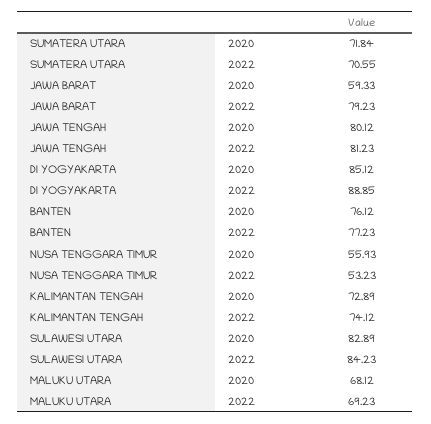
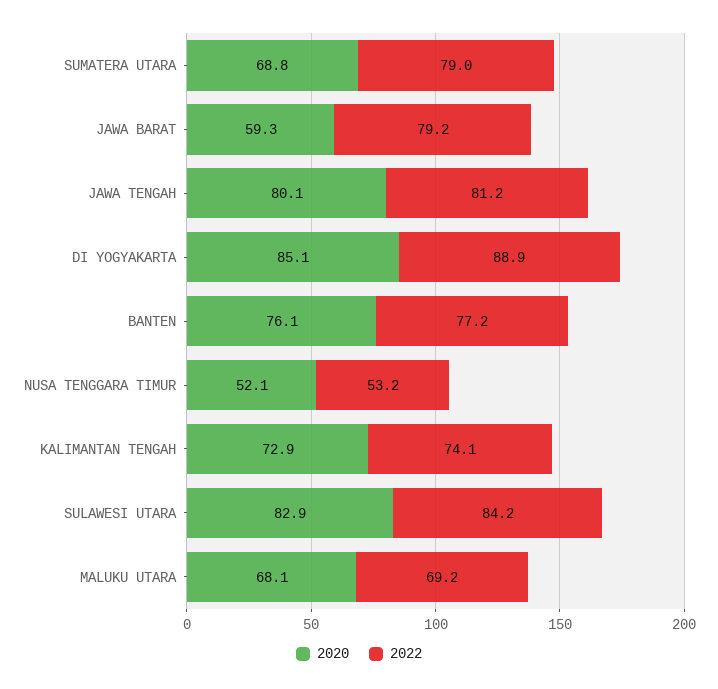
2020, SUMATERA UTARA: 71.84 -> 68.8
2022, SUMATERA UTARA: 70.55 -> 79
2020, NUSA TENGGARA TIMUR: 55.93 -> 52.1

